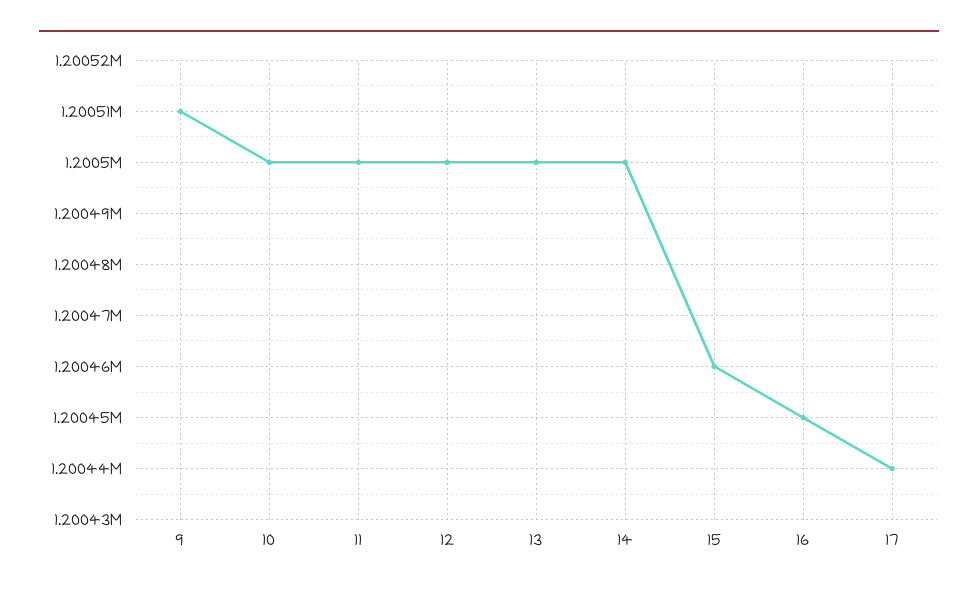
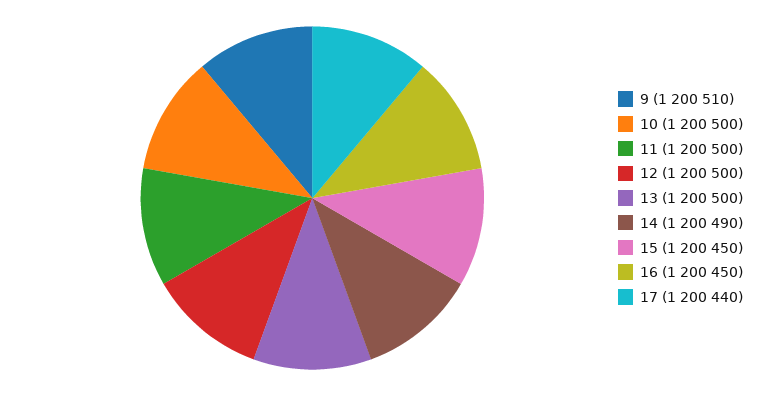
14: 1200500 -> 1200490
15: 1200460 -> 1200450

